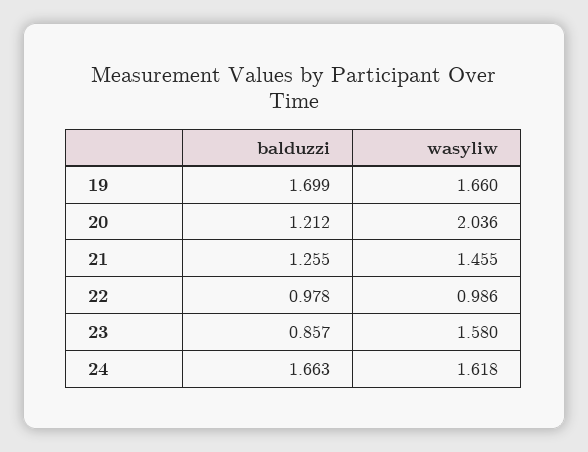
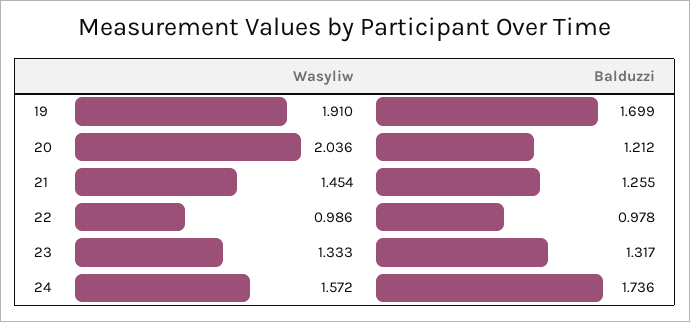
wasyliw, 19: 1.66 -> 1.91
wasyliw, 21: 1.455 -> 1.454
balduzzi, 23: 0.857 -> 1.317
wasyliw, 23: 1.58 -> 1.333
balduzzi, 24: 1.663 -> 1.736
wasyliw, 24: 1.618 -> 1.572

